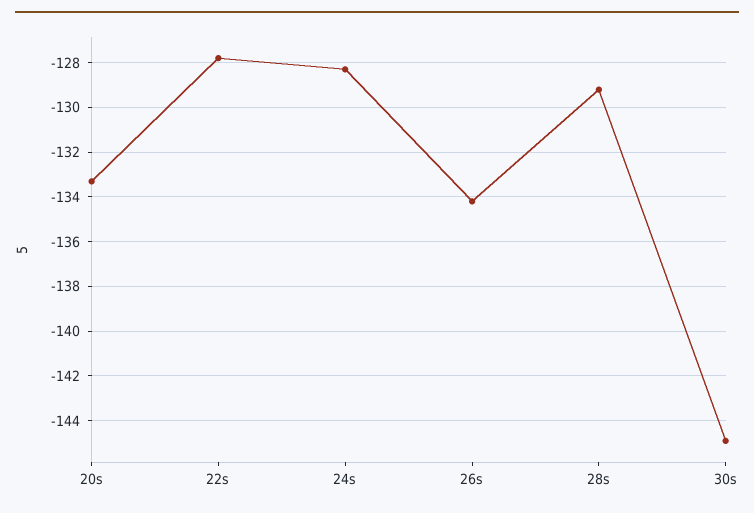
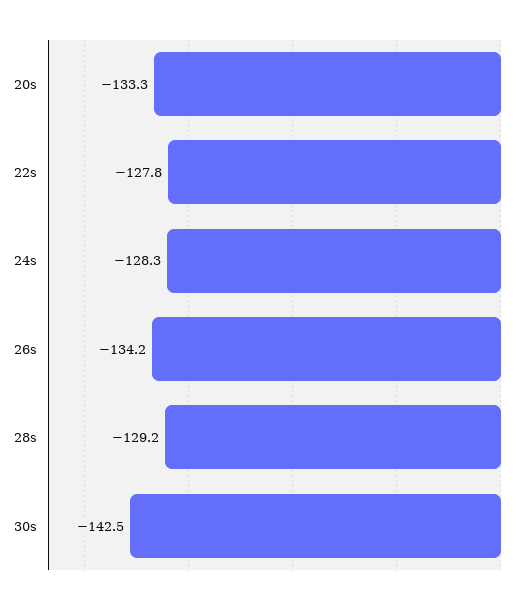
30s: -145 -> -142.5

